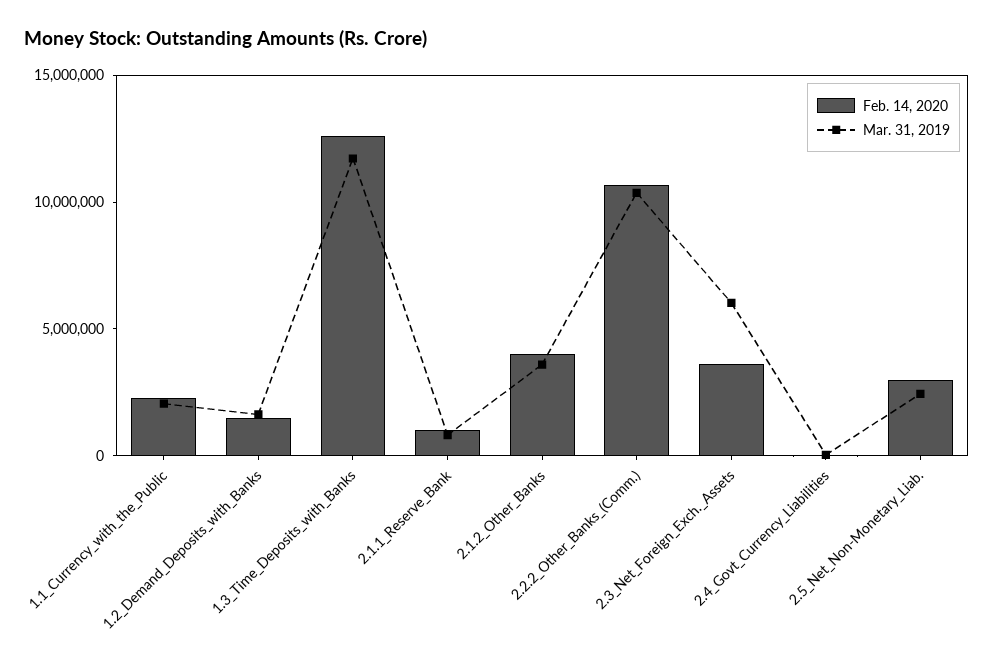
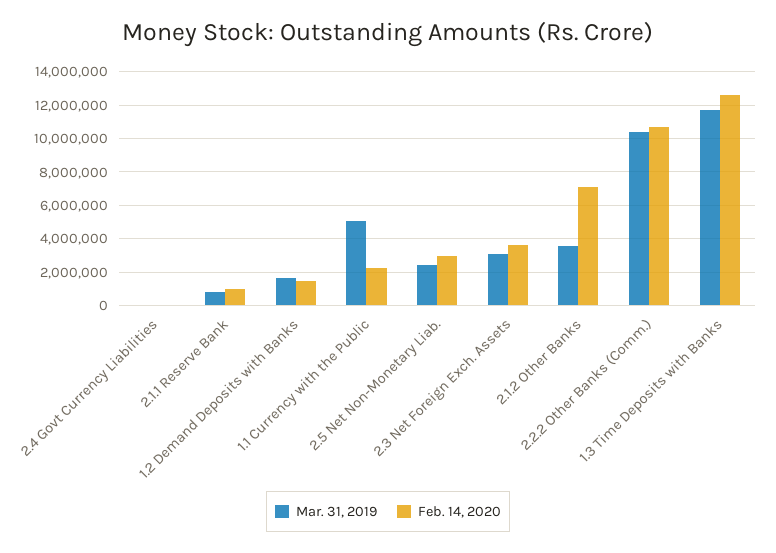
Mar. 31, 2019, 1.1_Currency_with_the_Public: 2000000 -> 5000000
Feb. 14, 2020, 2.1.2_Other_Banks: 4000000 -> 7000000
Mar. 31, 2019, 2.3_Net_Foreign_Exch._Assets: 6000000 -> 3000000

